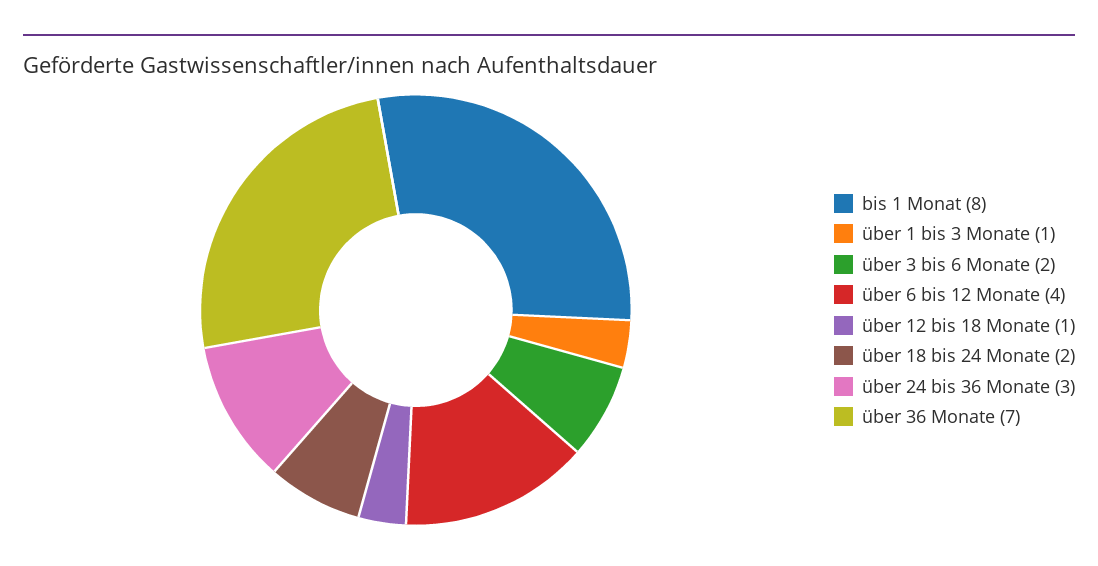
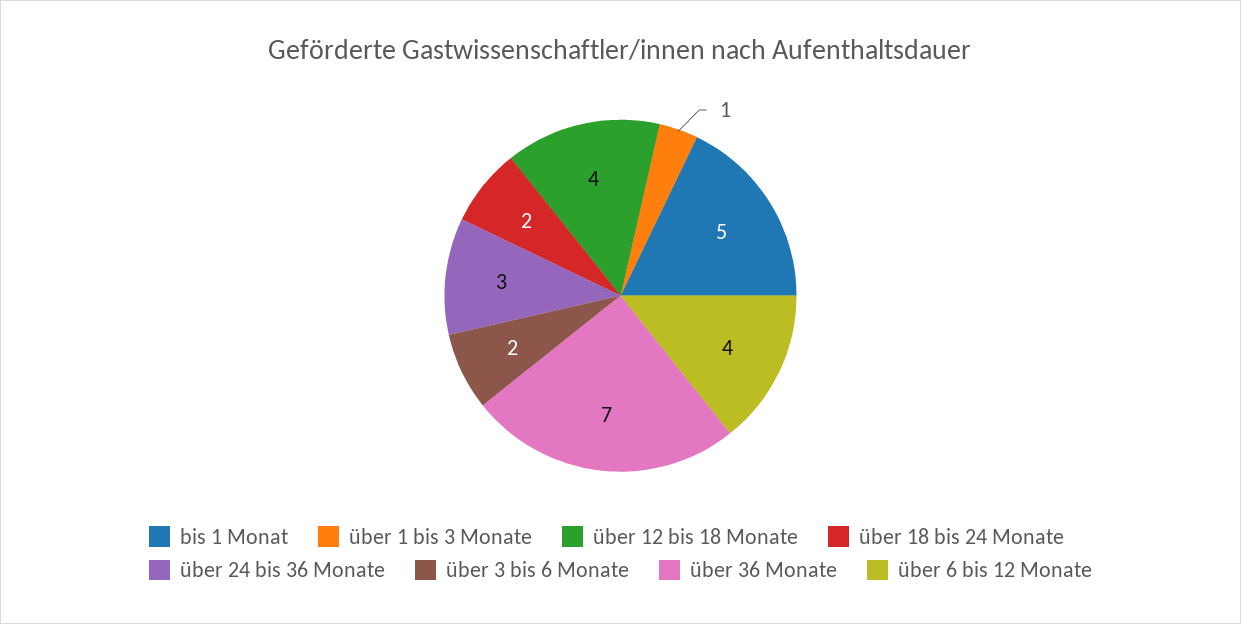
bis 1 Monat: 8 -> 5
über 12 bis 18 Monate: 1 -> 4

